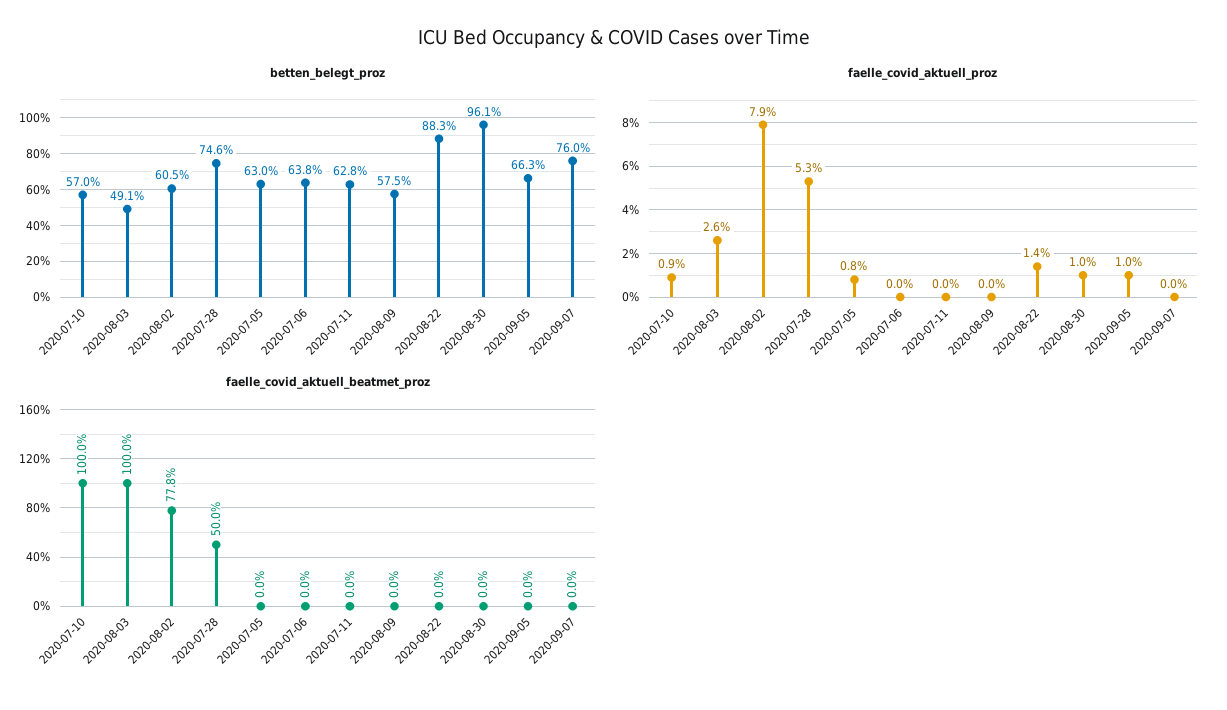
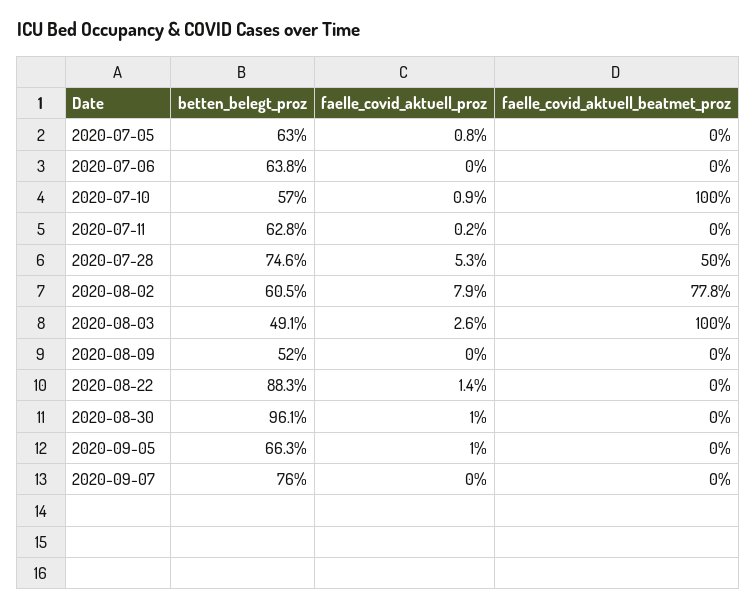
betten_belegt_proz, 2020-08-09: 57.5 -> 52
faelle_covid_aktuell_proz, 2020-07-11: 0 -> 0.2

